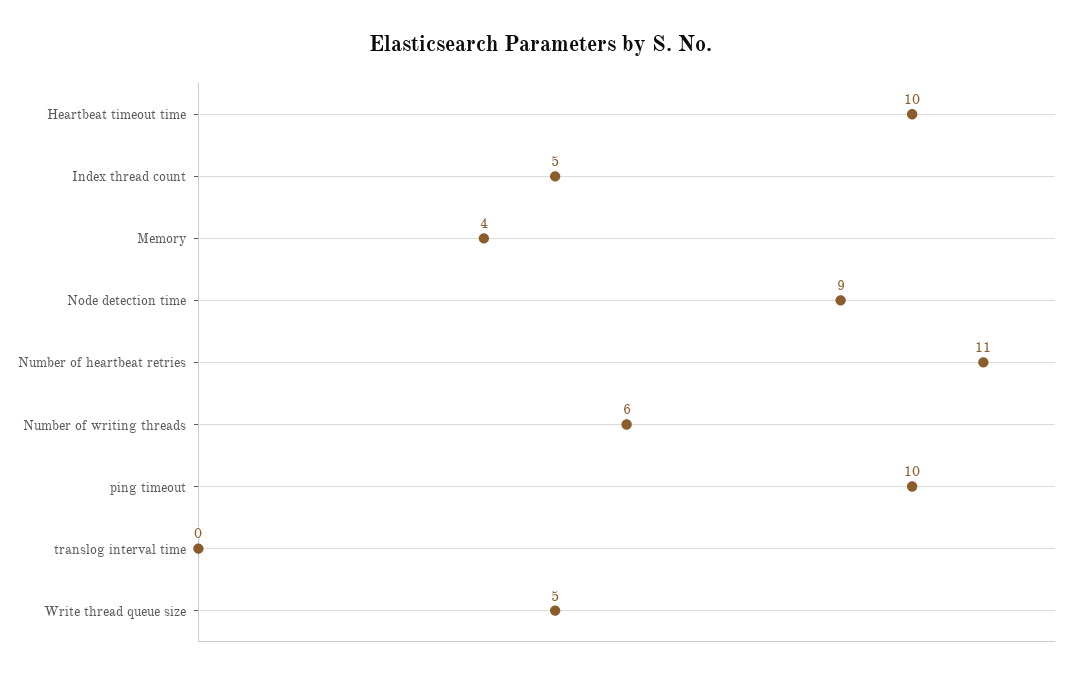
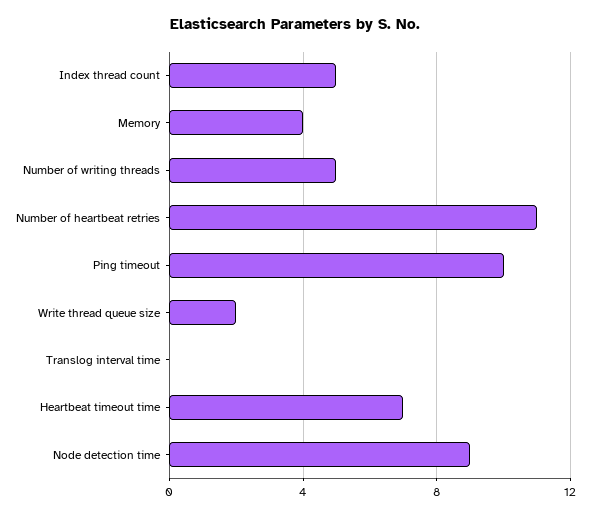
Heartbeat timeout time: 10 -> 7
Number of writing threads: 6 -> 5
Write thread queue size: 5 -> 2

